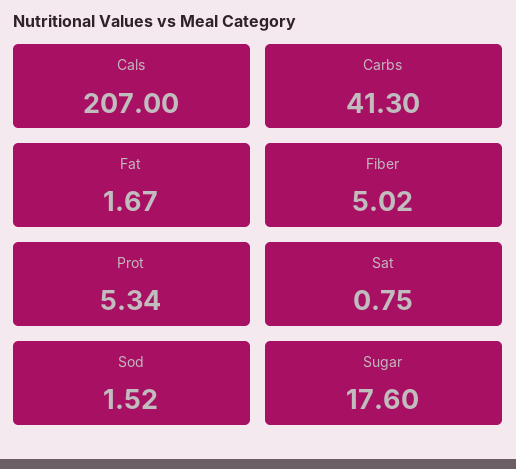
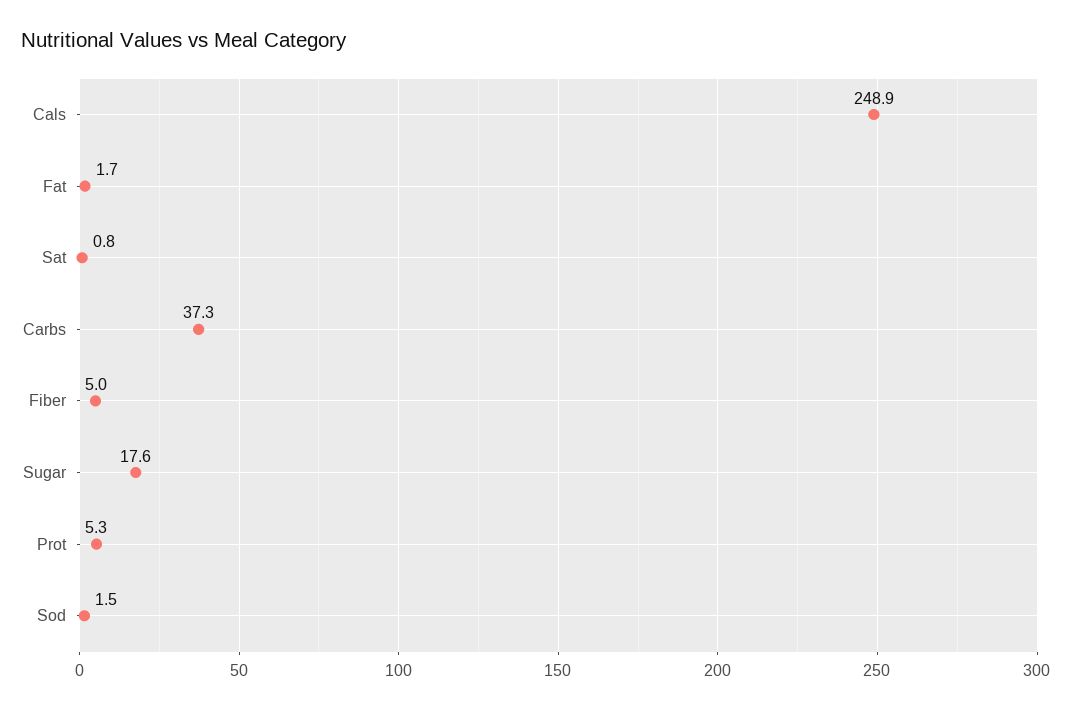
Cals: 207 -> 248.9
Carbs: 41.3 -> 37.3

